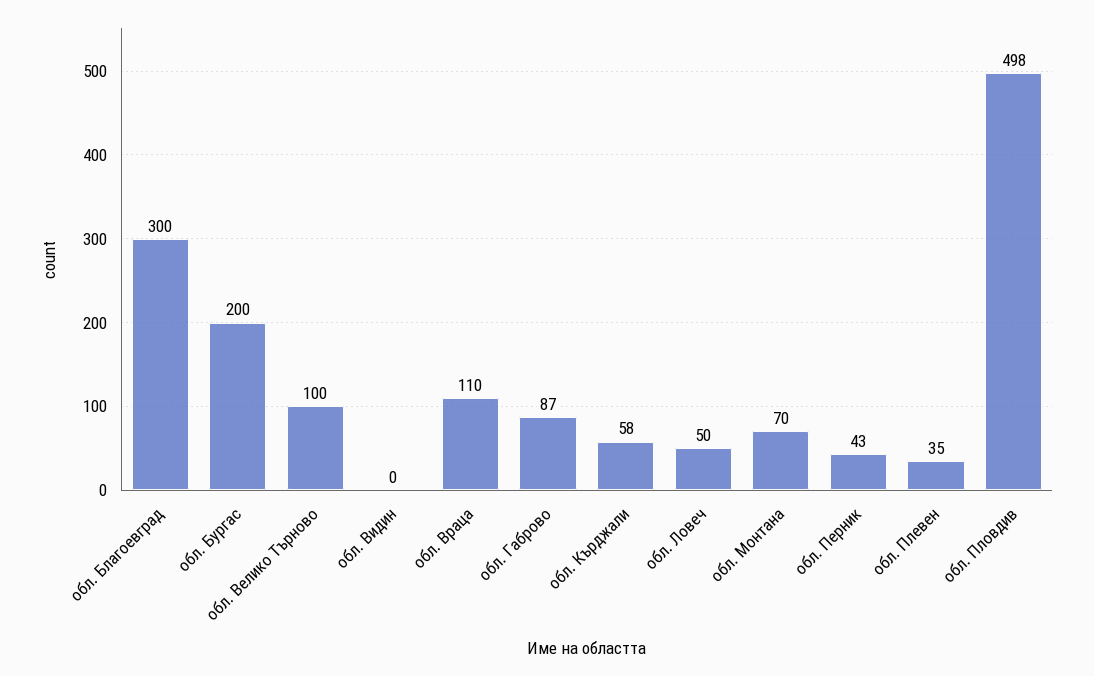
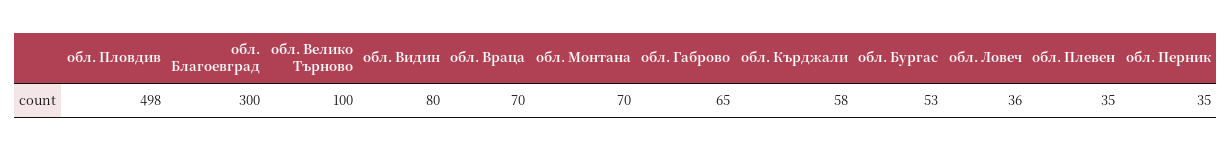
обл. Бургас: 200 -> 53
обл. Видин: 0 -> 80
обл. Враца: 110 -> 70
обл. Габрово: 87 -> 65
обл. Ловеч: 50 -> 36
обл. Перник: 43 -> 35

